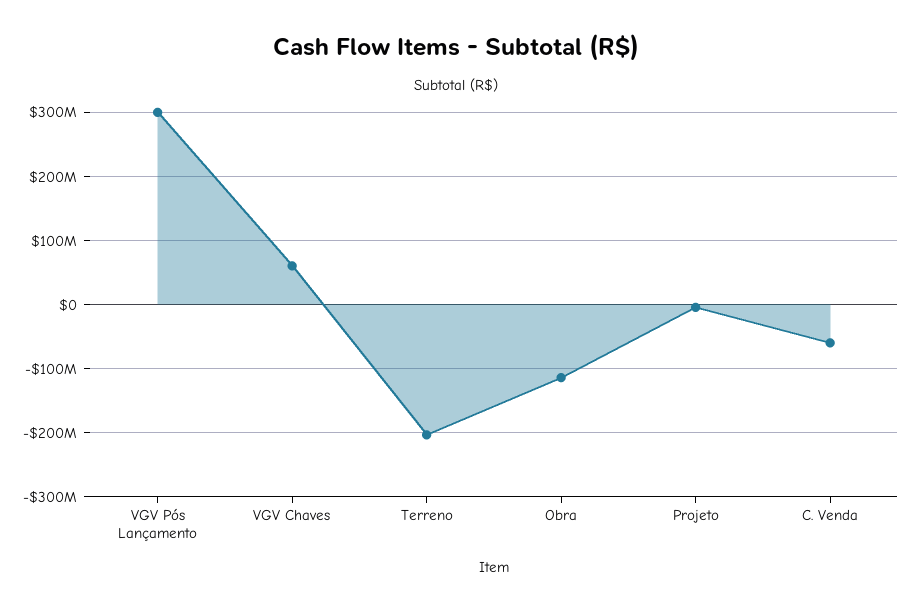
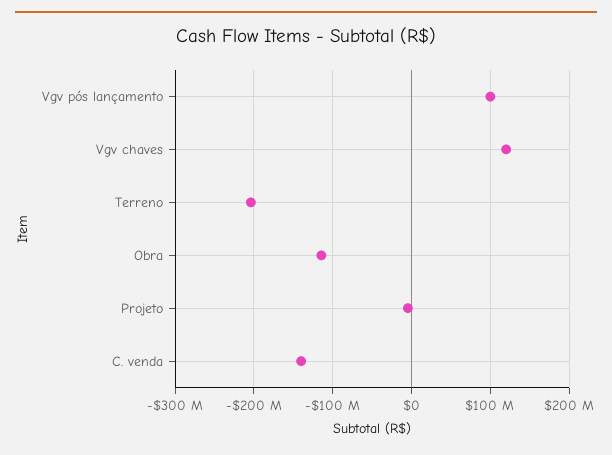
VGV Pós Lançamento: 300000000 -> 100000000
VGV Chaves: 60000000 -> 120000000
C. Venda: -60000000 -> -140000000

